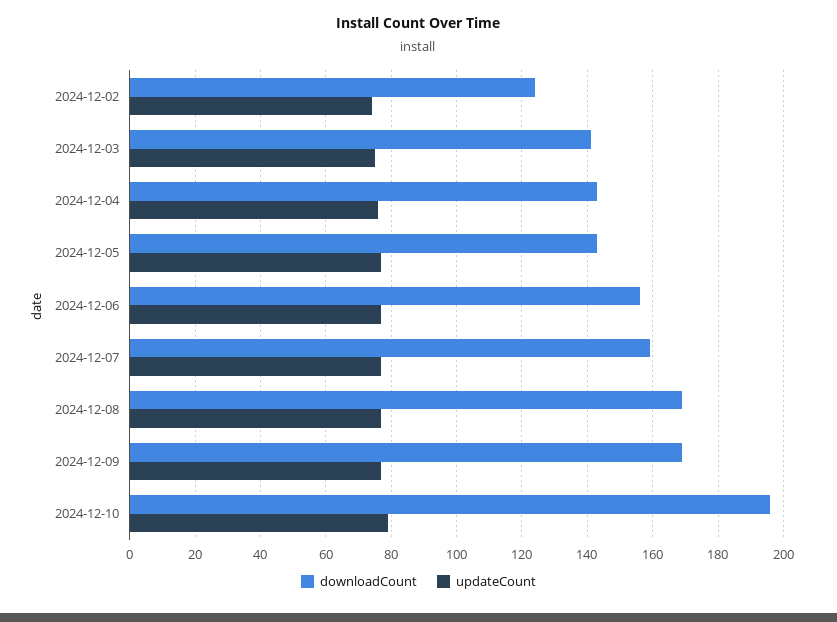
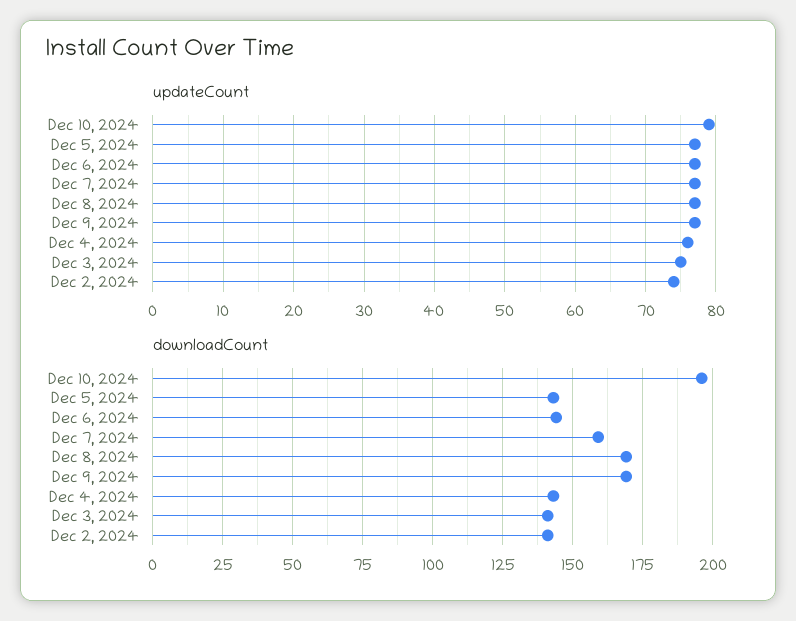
downloadCount, 2024-12-02: 125 -> 140
downloadCount, 2024-12-06: 155 -> 145

